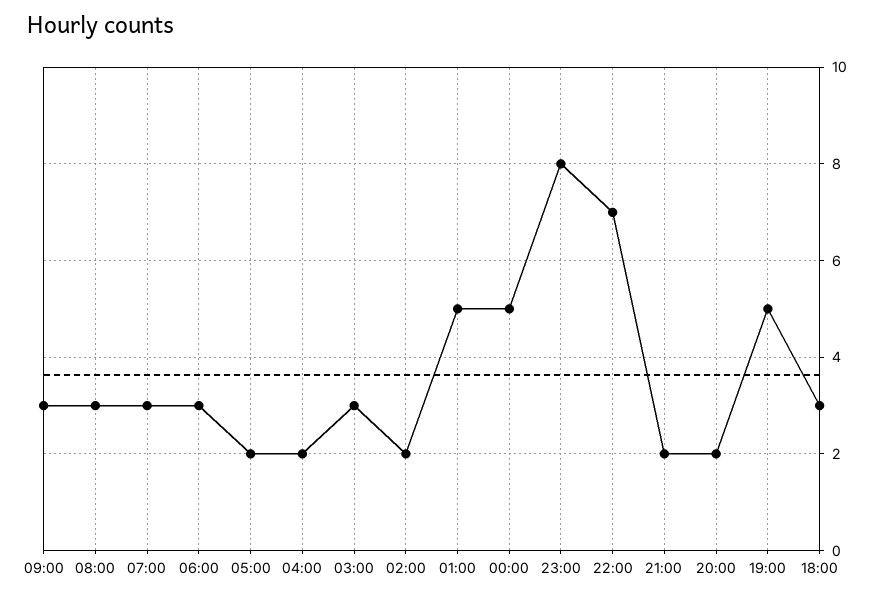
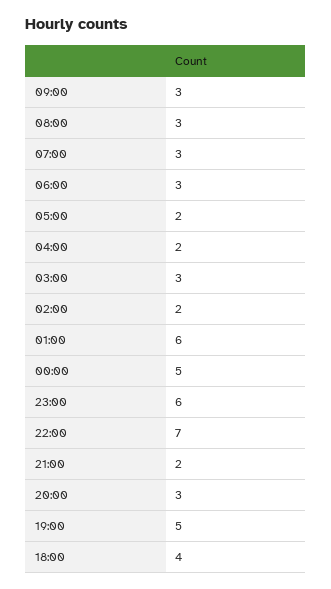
01:00: 5 -> 6
23:00: 8 -> 6
20:00: 2 -> 3
18:00: 3 -> 4

